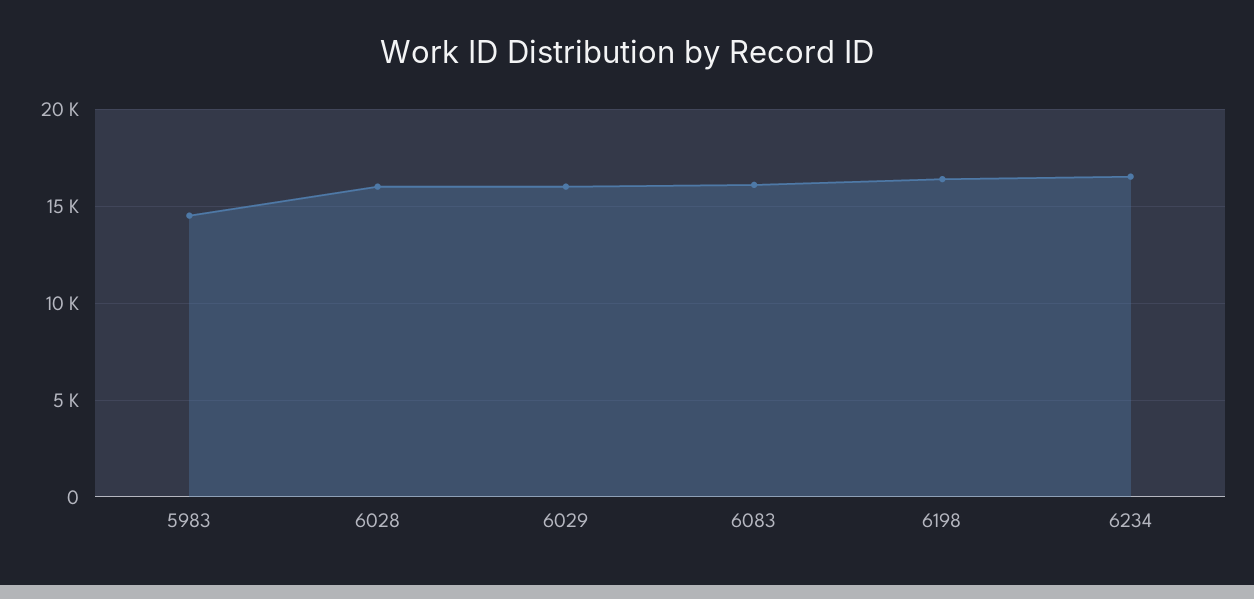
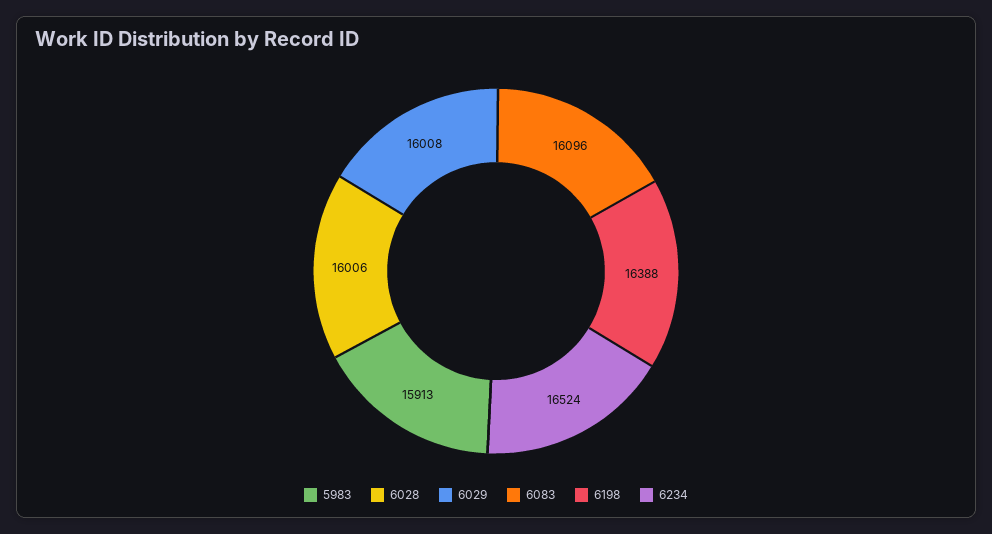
5983: 14500 -> 15913

